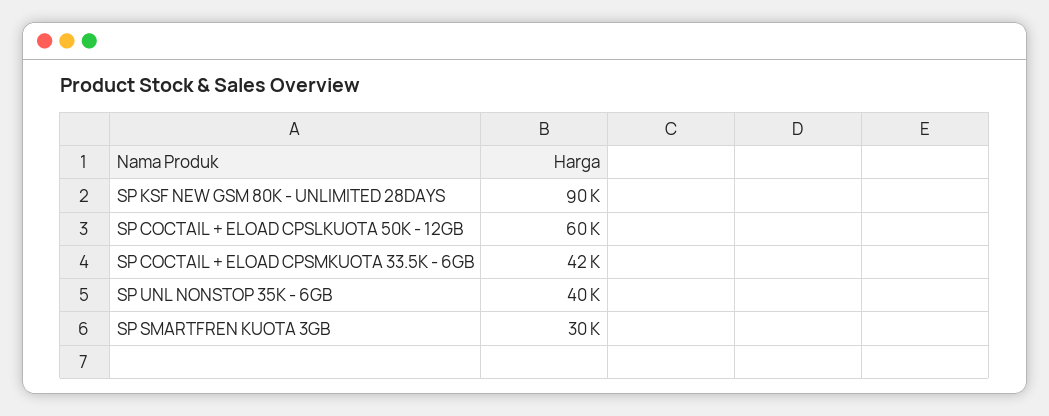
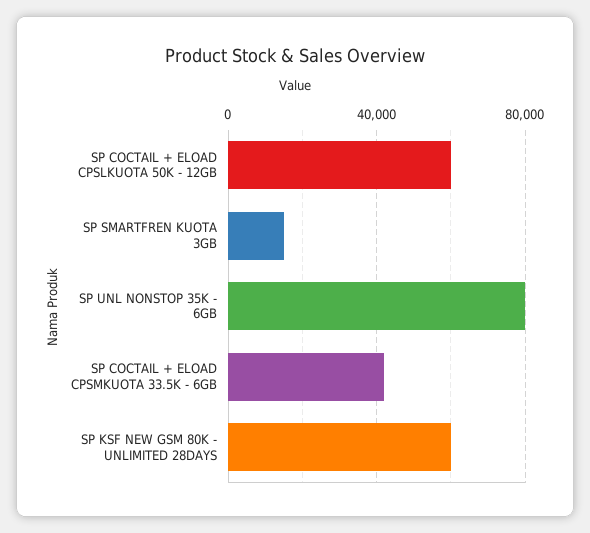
SP KSF NEW GSM 80K - UNLIMITED 28DAYS: 90000 -> 60000
SP UNL NONSTOP 35K - 6GB: 40000 -> 80000
SP SMARTFREN KUOTA 3GB: 30000 -> 15000

